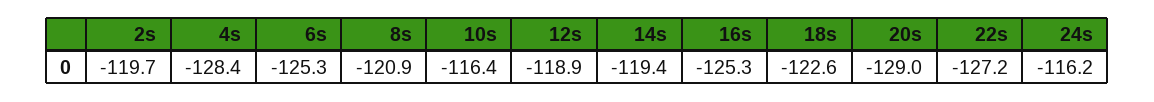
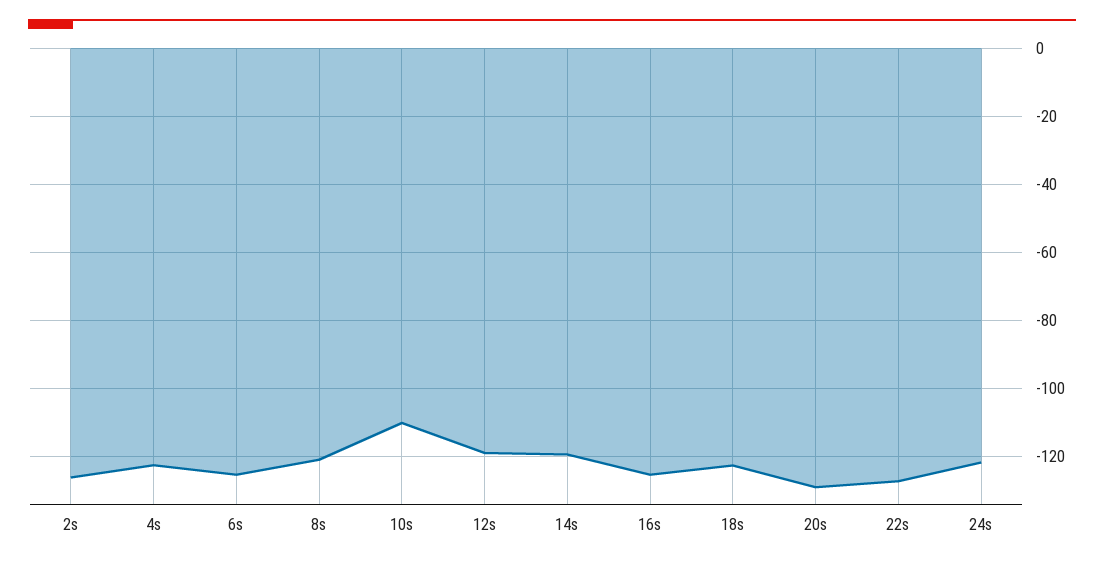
2s: -119.7 -> -126
4s: -128.4 -> -122
10s: -116.4 -> -110
24s: -116.2 -> -122

